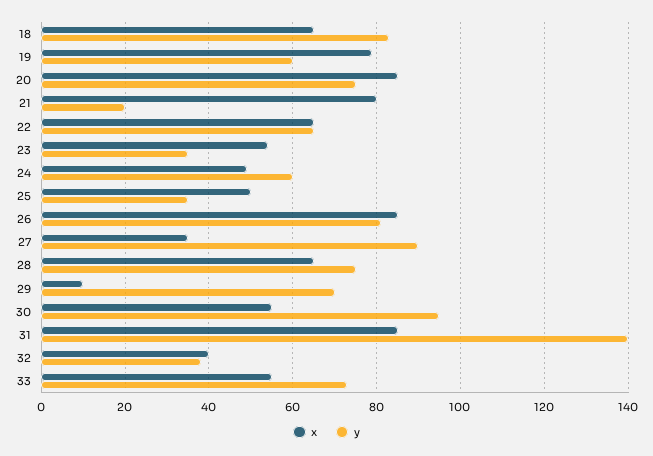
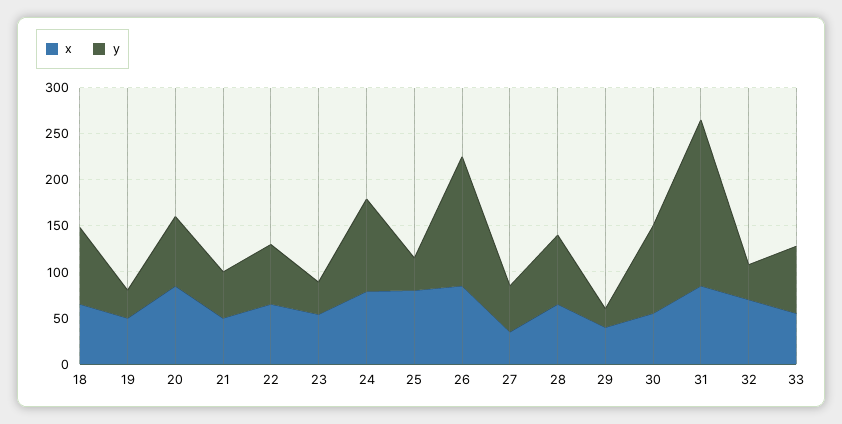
x, 19: 80 -> 50
y, 19: 60 -> 30
x, 21: 80 -> 50
y, 21: 20 -> 50
x, 24: 50 -> 80
y, 24: 60 -> 100
x, 25: 50 -> 80
y, 26: 80 -> 140
y, 27: 90 -> 50
x, 29: 10 -> 40
y, 29: 70 -> 20
y, 31: 140 -> 180
x, 32: 40 -> 70

